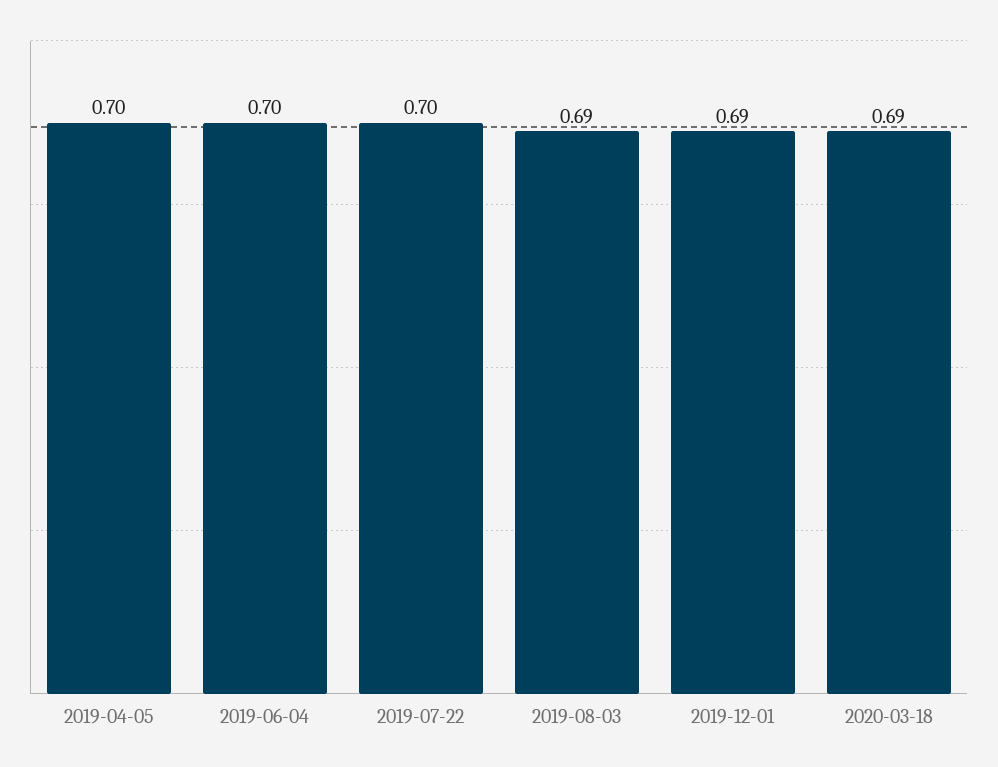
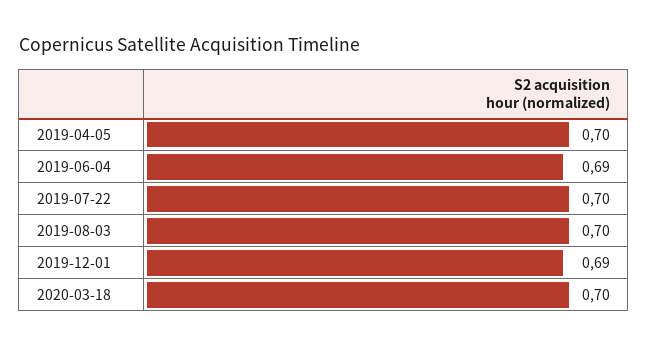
2019-06-04: 0.7 -> 0.69
2019-08-03: 0.69 -> 0.7
2020-03-18: 0.69 -> 0.7

